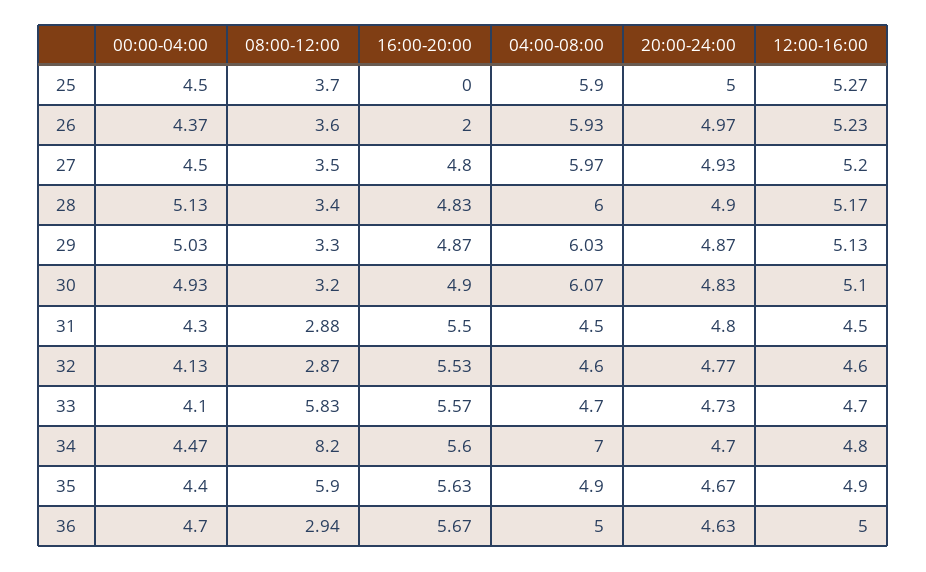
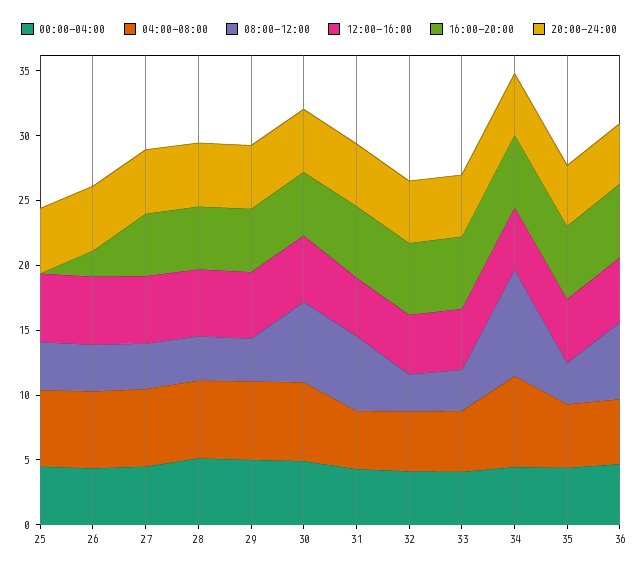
08:00-12:00, 30: 3.2 -> 6
08:00-12:00, 31: 2.88 -> 6
08:00-12:00, 33: 5.83 -> 3
08:00-12:00, 35: 5.9 -> 3
08:00-12:00, 36: 2.94 -> 6

